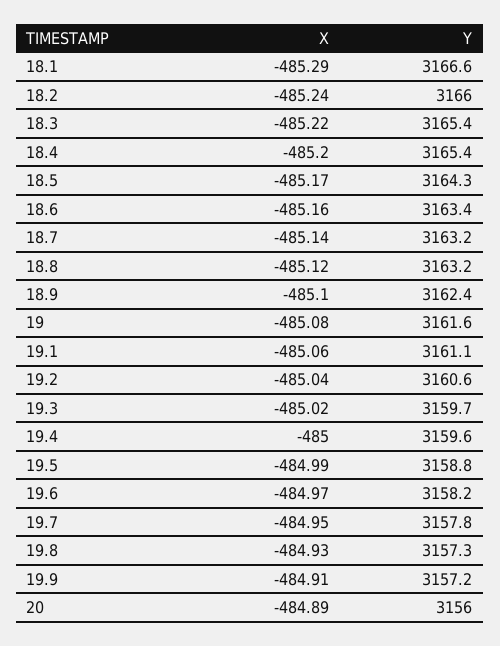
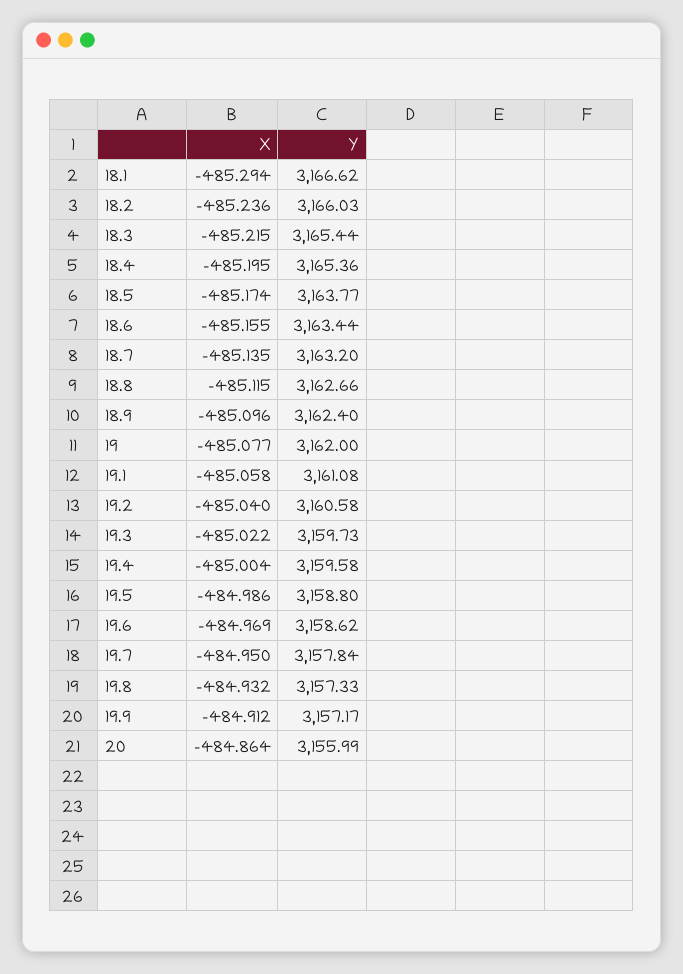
Y, 18.5: 3164.3 -> 3163.77
Y, 18.8: 3163.2 -> 3162.66
Y, 19: 3161.6 -> 3162
Y, 19.6: 3158.2 -> 3158.62
X, 20: -484.89 -> -484.864

